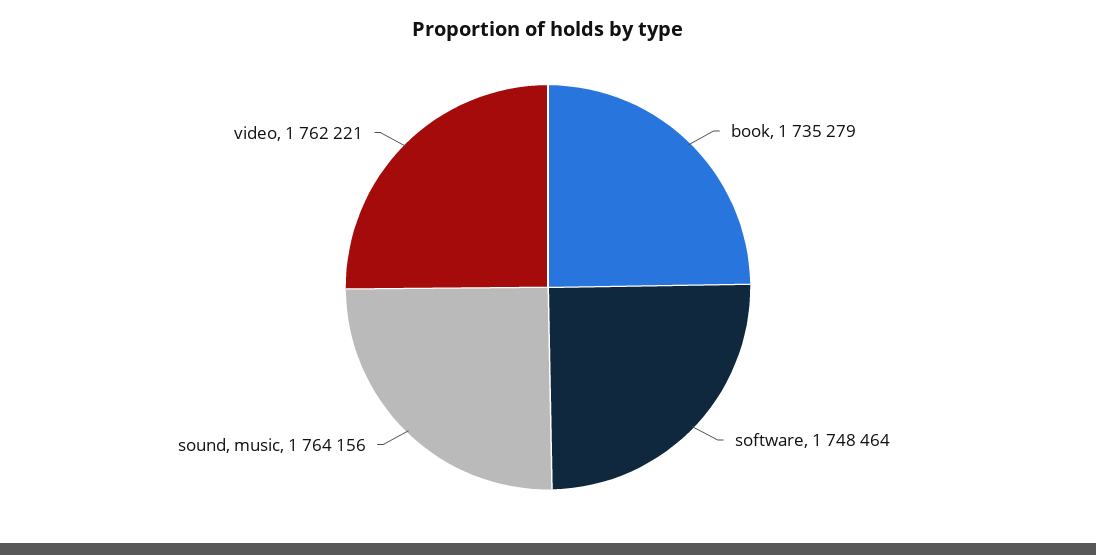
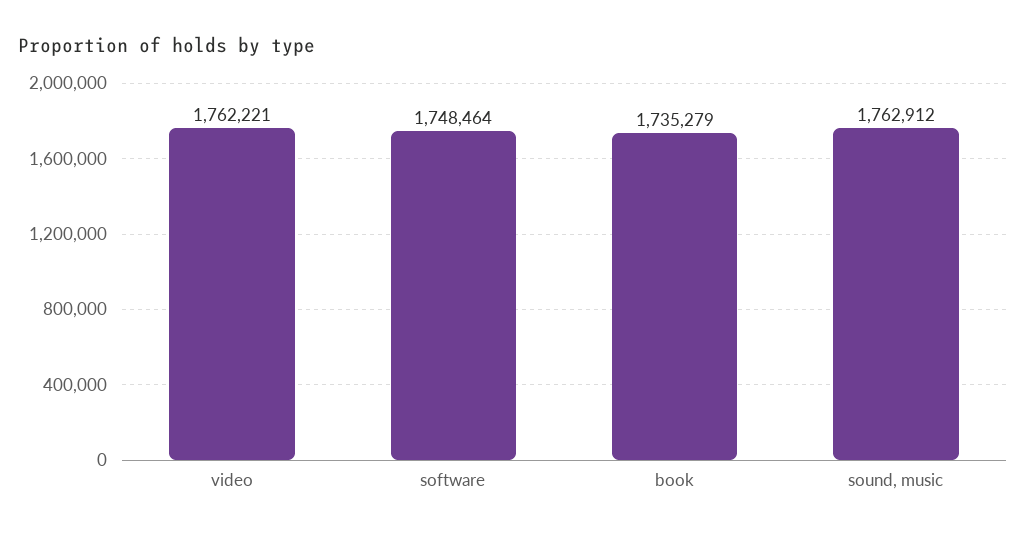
sound, music: 1764156 -> 1762912

